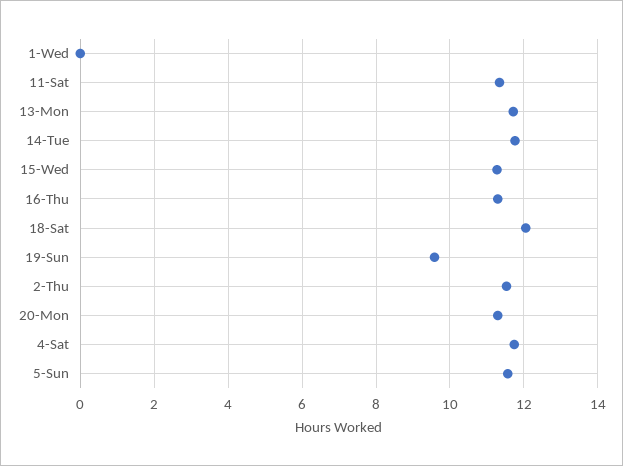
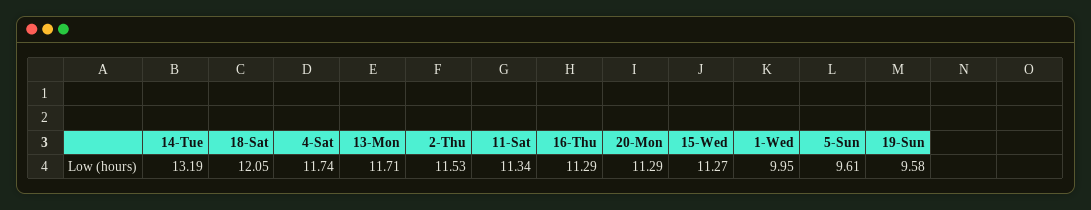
1-Wed: 0 -> 9.95
14-Tue: 11.8 -> 13.19
5-Sun: 11.6 -> 9.61

